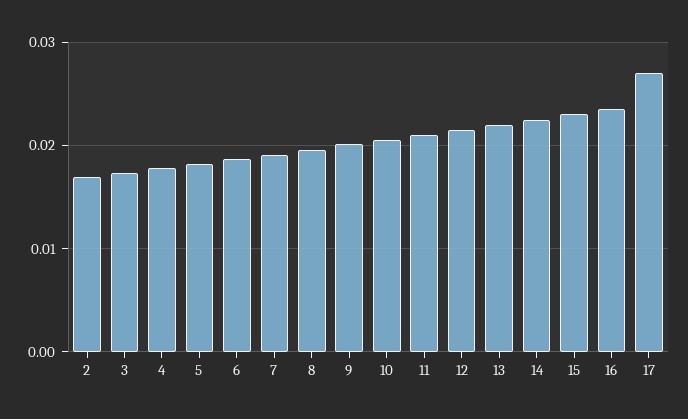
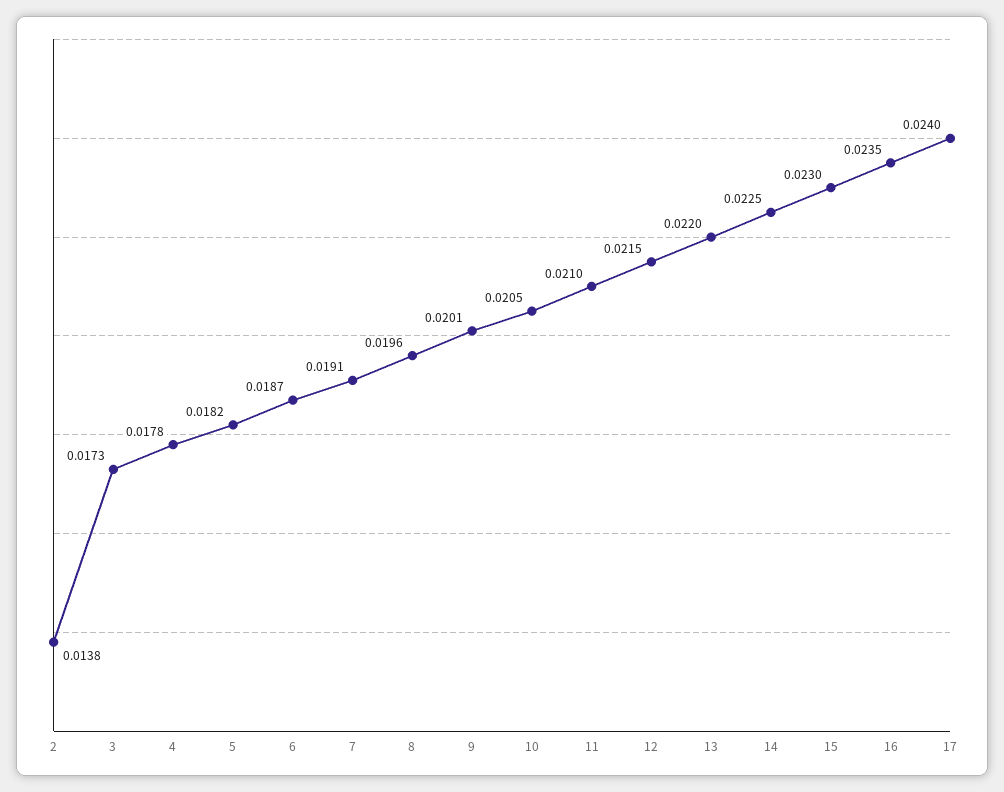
2: 0.017 -> 0.0138
17: 0.027 -> 0.024

